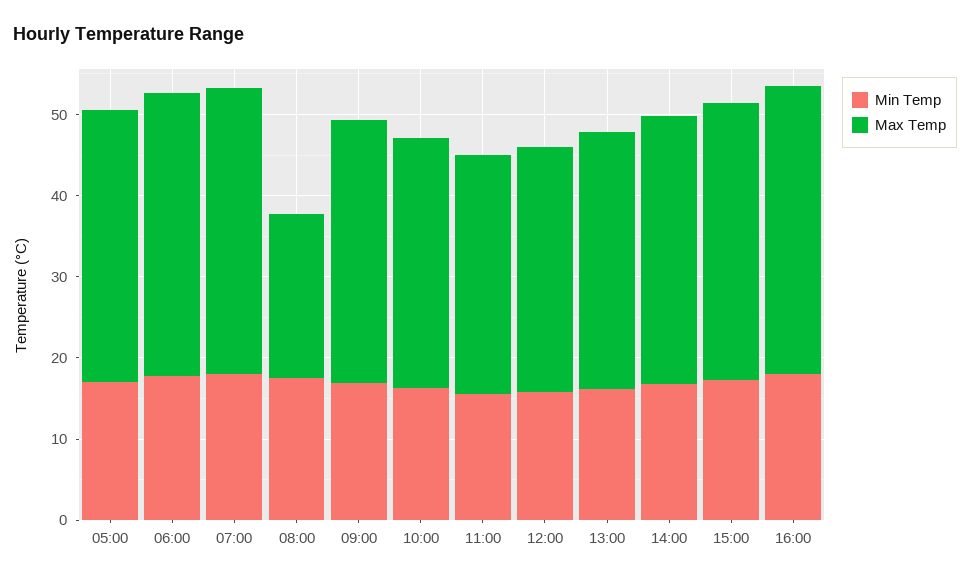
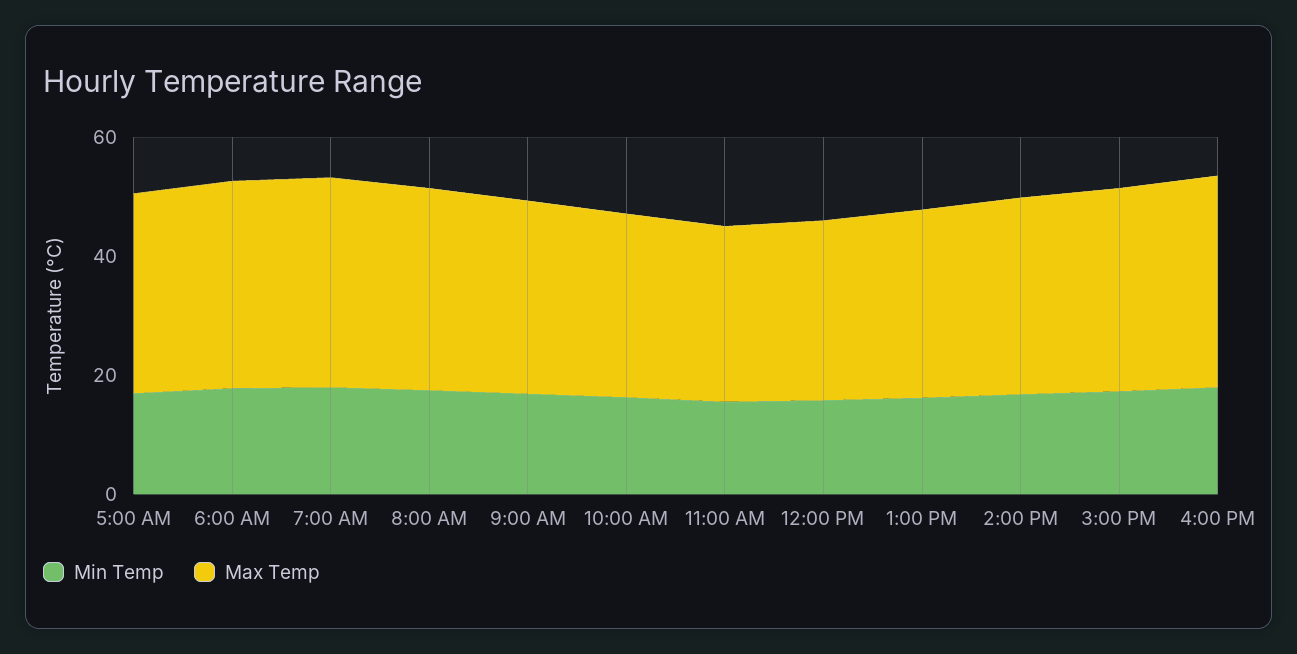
Max Temp, 08:00: 20 -> 35

